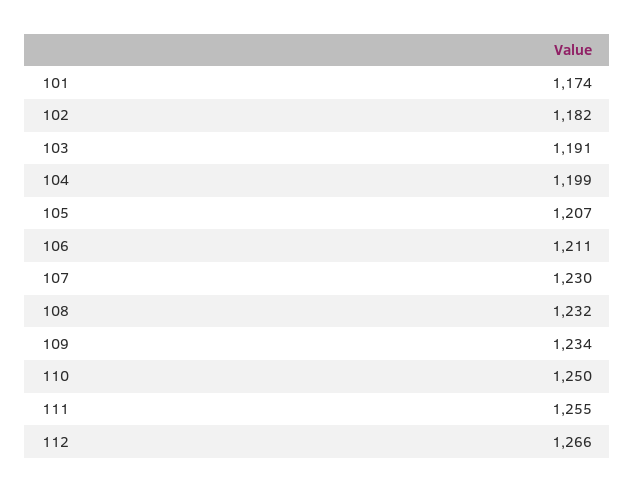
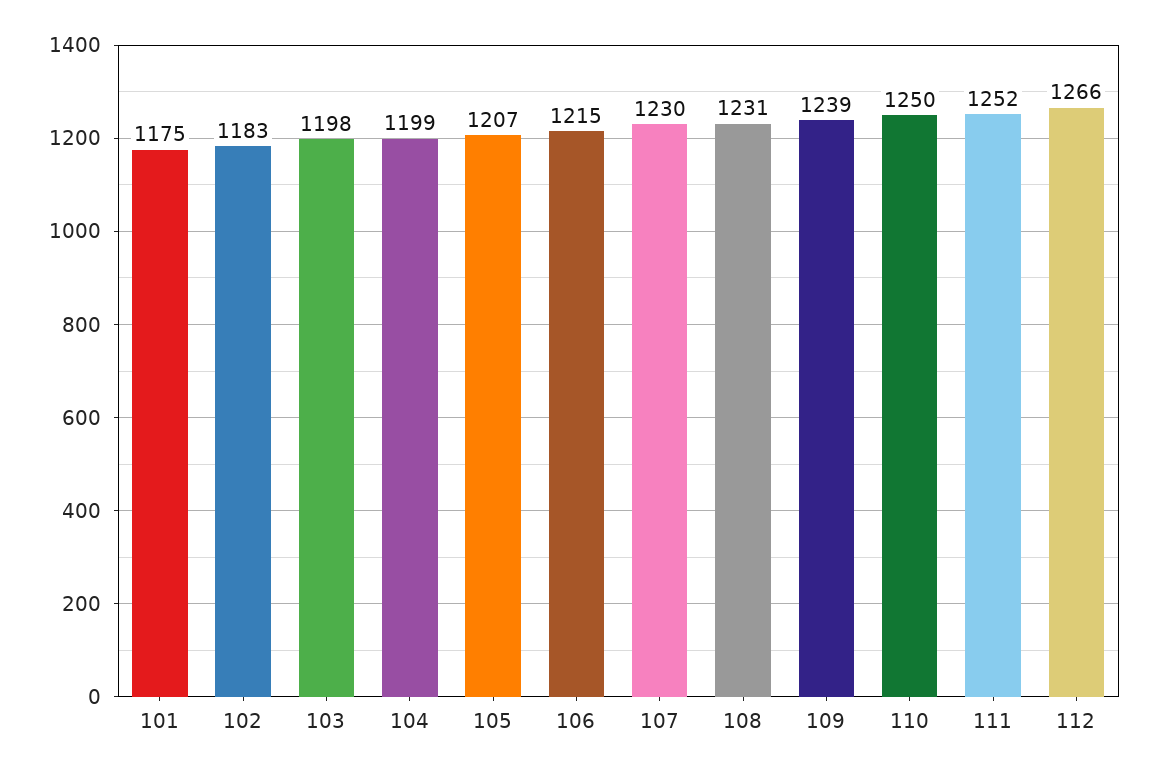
101: 1174 -> 1175
102: 1182 -> 1183
103: 1191 -> 1198
106: 1211 -> 1215
108: 1232 -> 1231
109: 1234 -> 1239
111: 1255 -> 1252

